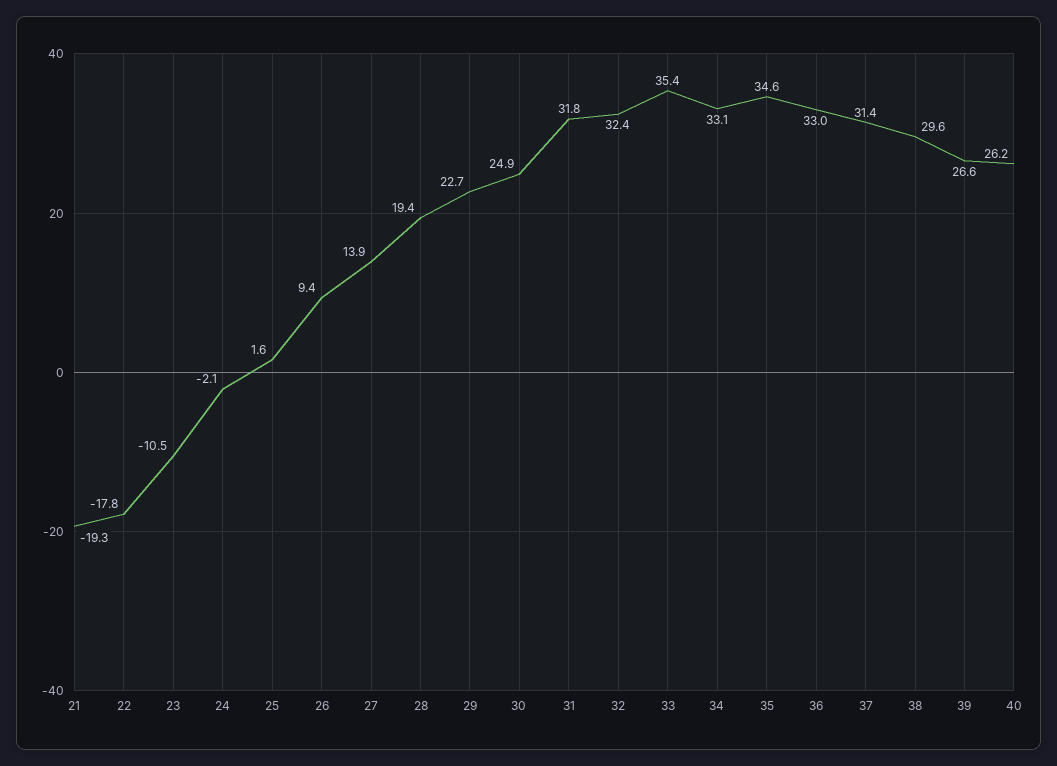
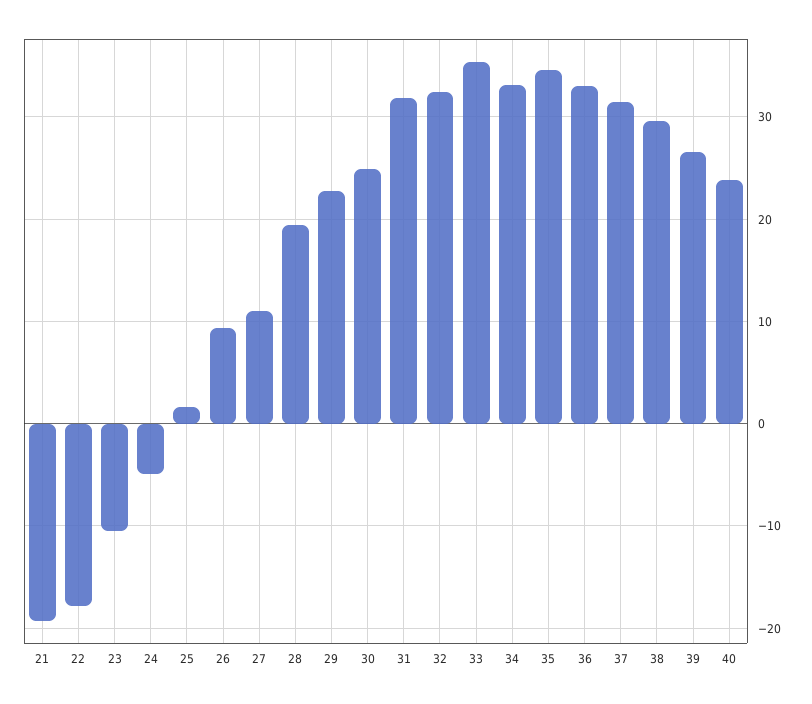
24: -2.1 -> -5
27: 13.9 -> 11
40: 26.2 -> 24

